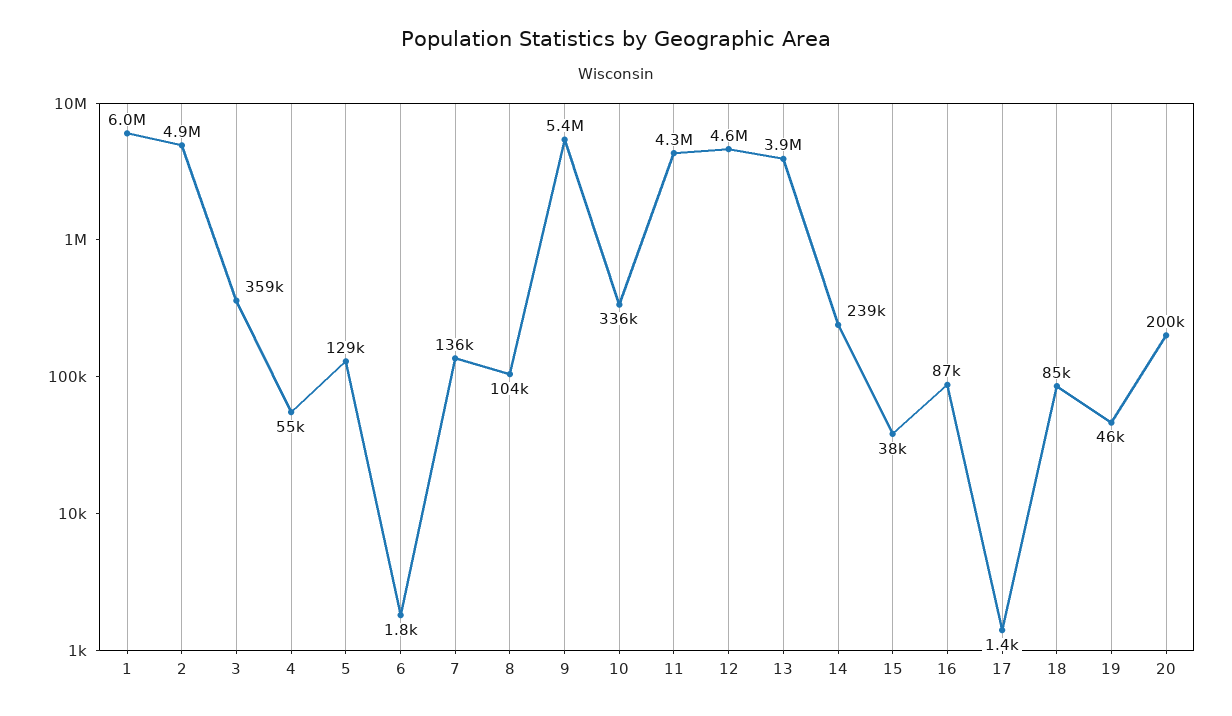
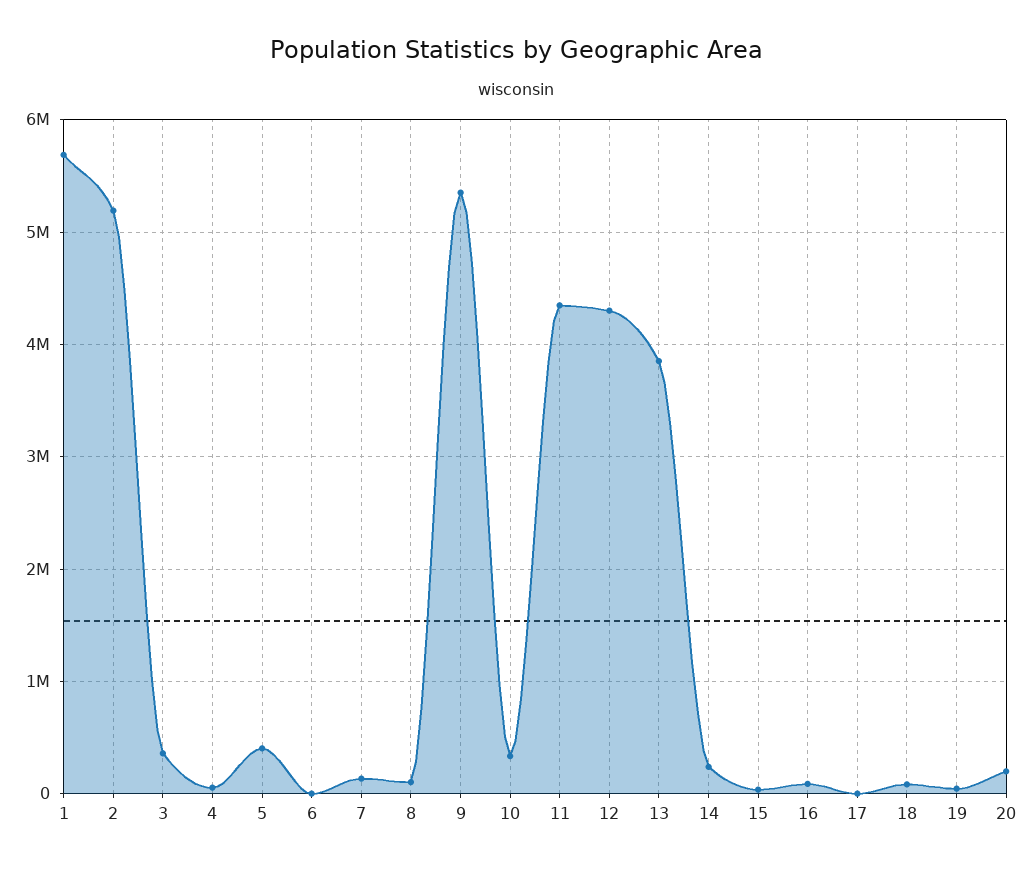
1: 6000000 -> 5700000
2: 4900000 -> 5200000
5: 129000 -> 400000
12: 4600000 -> 4300000

